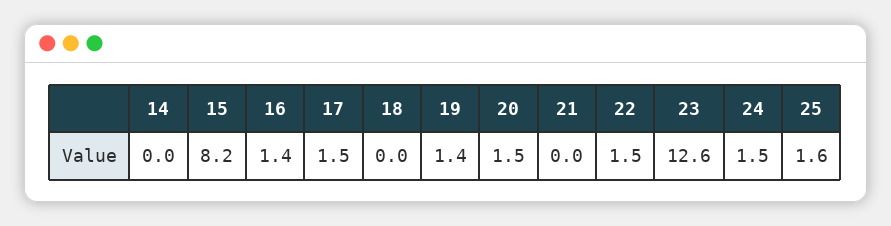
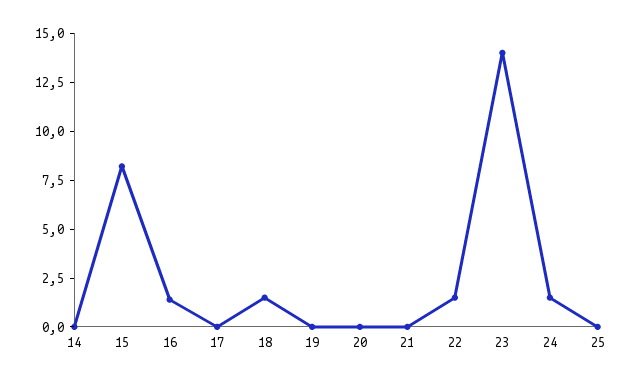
17: 1.5 -> 0
18: 0 -> 1.5
19: 1.4 -> 0
20: 1.5 -> 0
23: 12.6 -> 14
25: 1.6 -> 0

